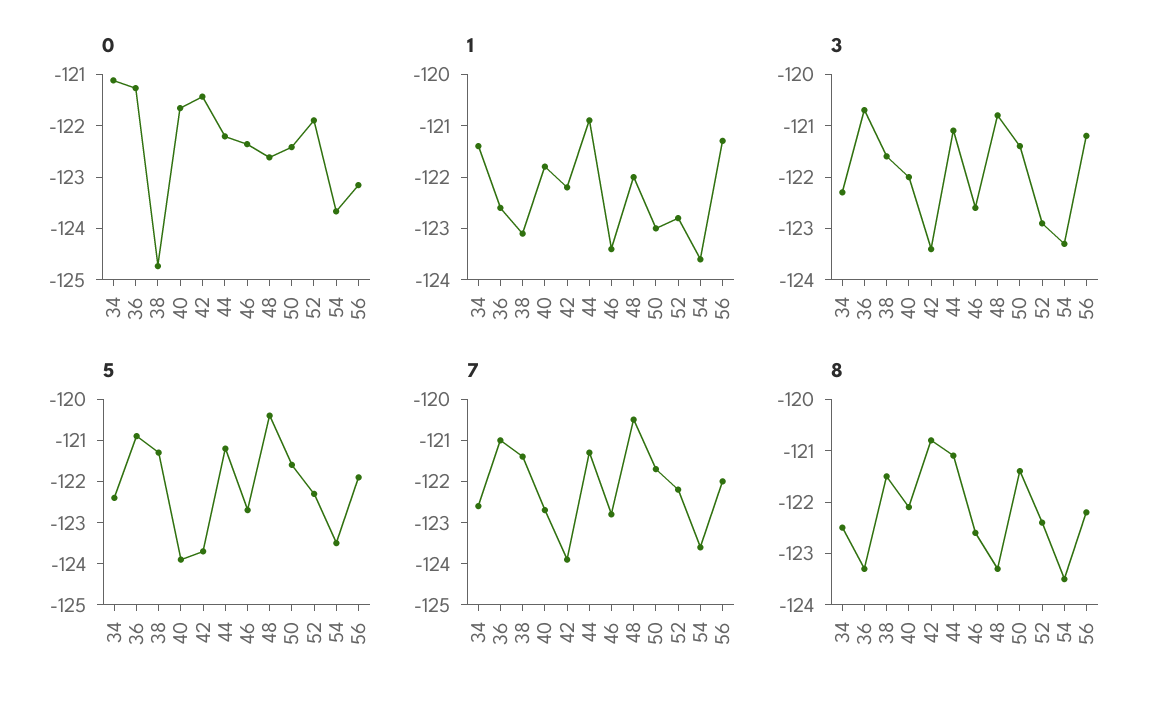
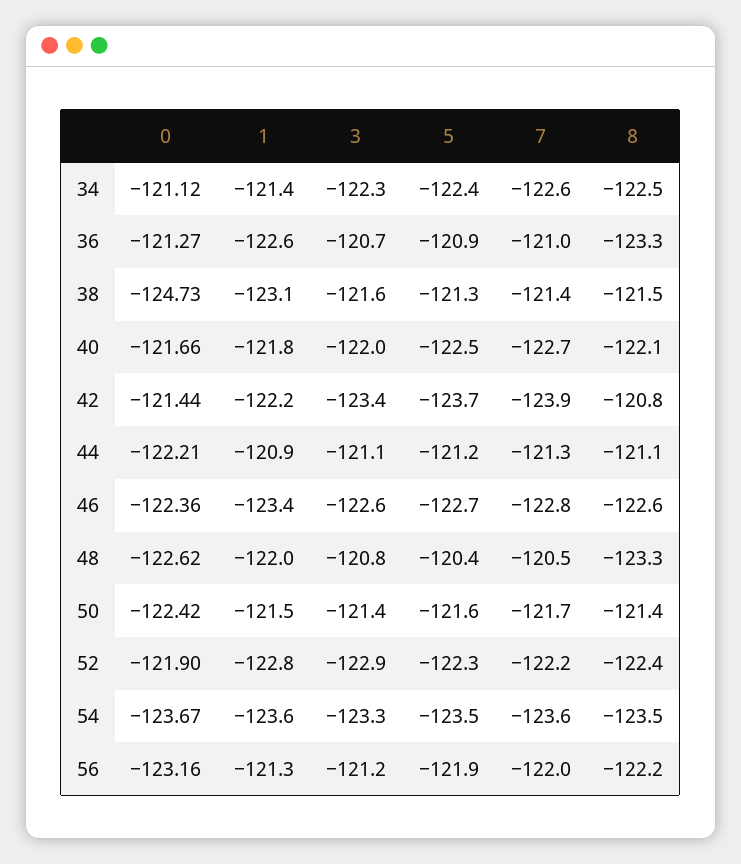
1, 50: -123 -> -121.5
5, 40: -124 -> -122.5

